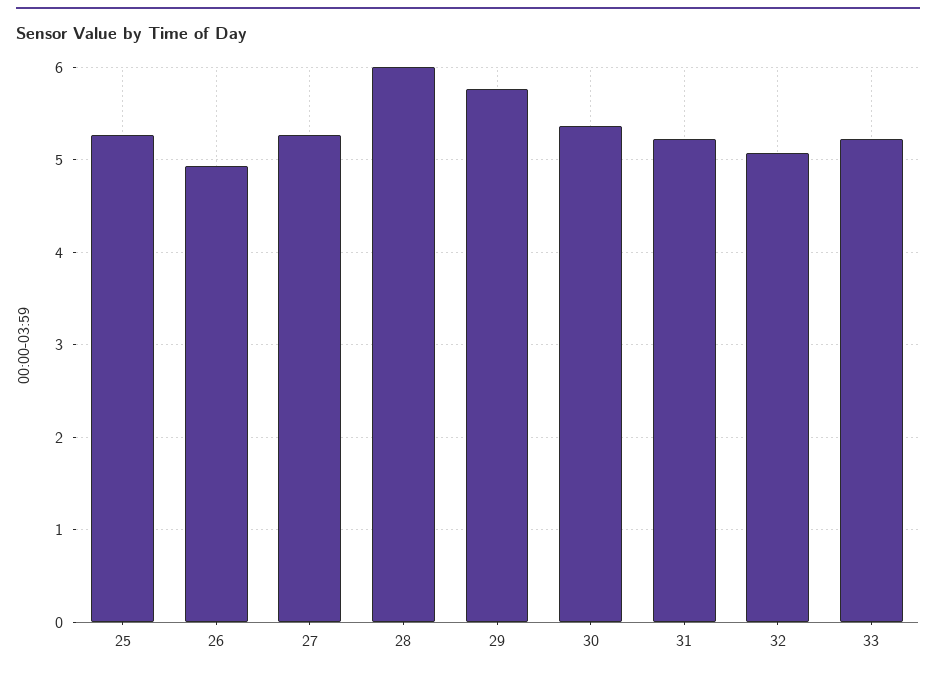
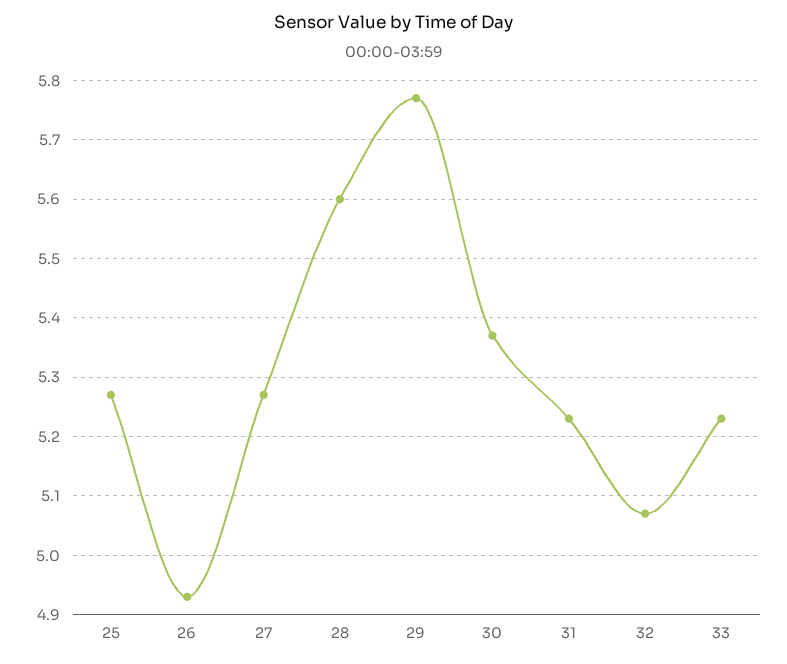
28: 6 -> 5.6

